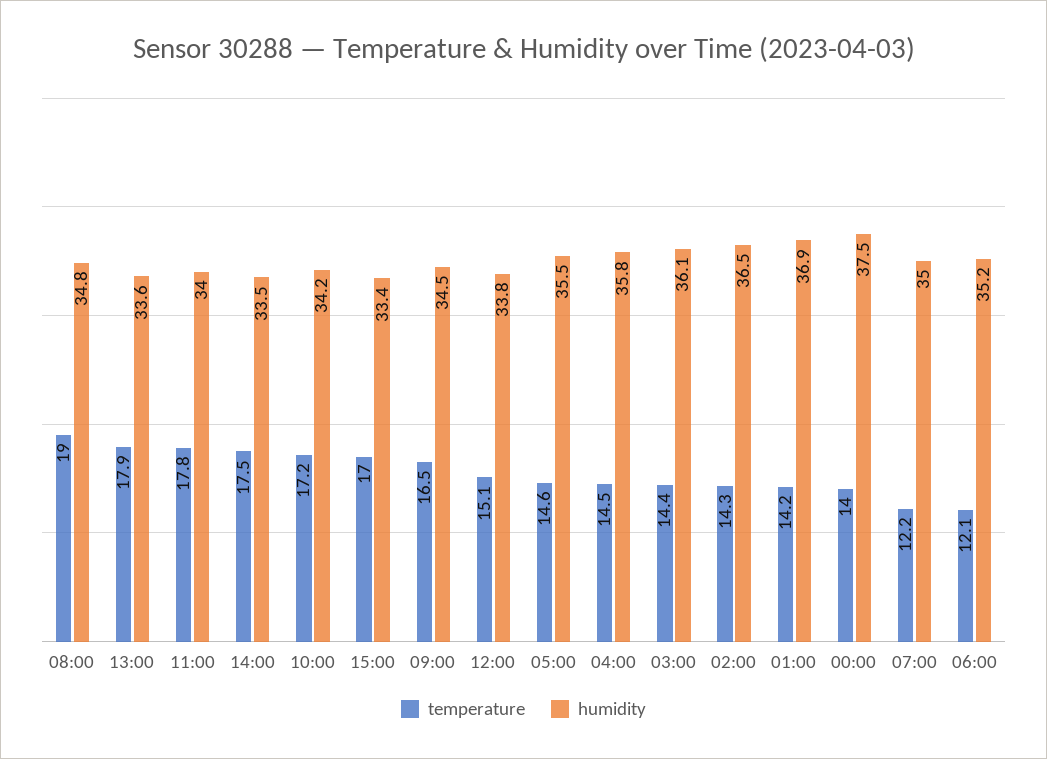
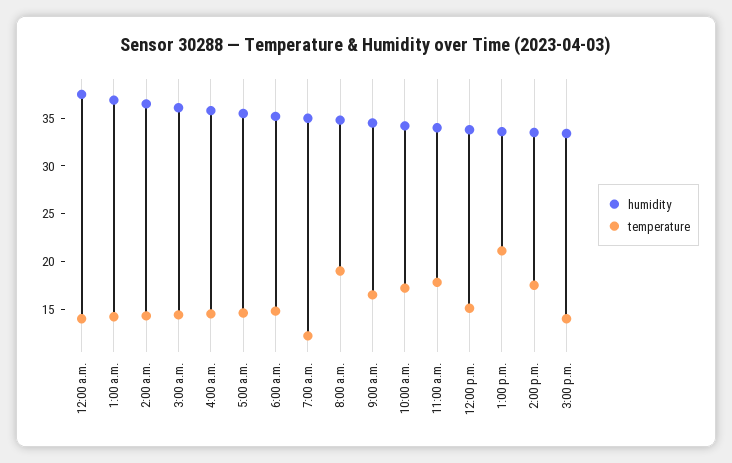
temperature, 13:00: 17.9 -> 21
temperature, 15:00: 17 -> 14
temperature, 06:00: 12.1 -> 15

